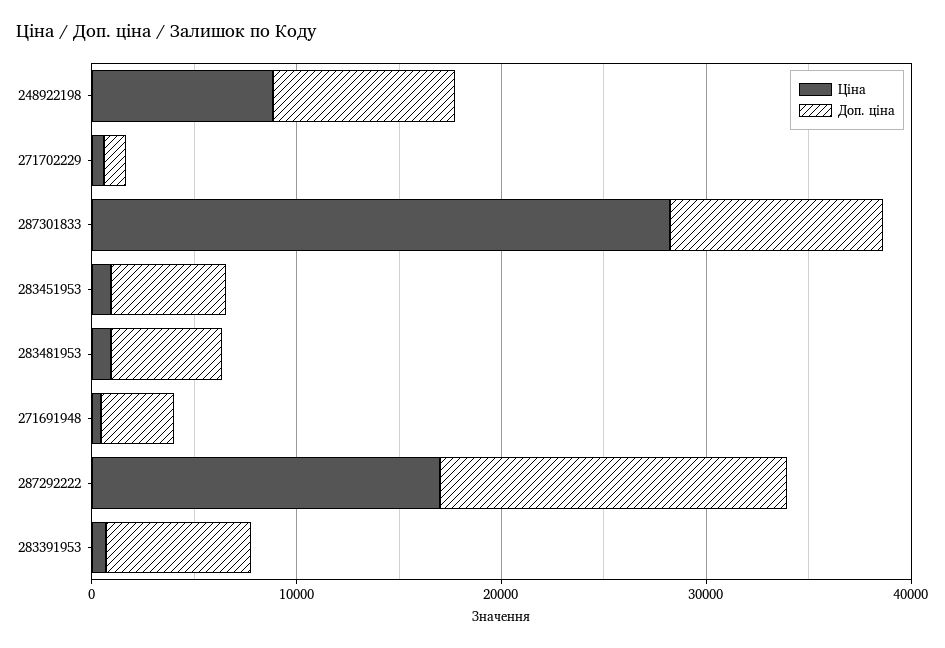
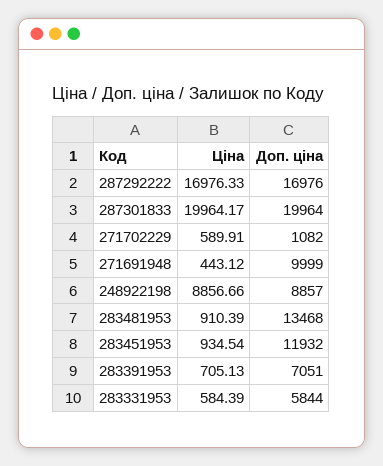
Ціна, 287301833: 28000 -> 19964.17
Доп. ціна, 287301833: 10000 -> 19964
Доп. ціна, 283451953: 6000 -> 11932
Доп. ціна, 283481953: 6000 -> 13468
Доп. ціна, 271691948: 4000 -> 9999
Ціна, 283331953: none -> 584.39
Доп. ціна, 283331953: none -> 5844

